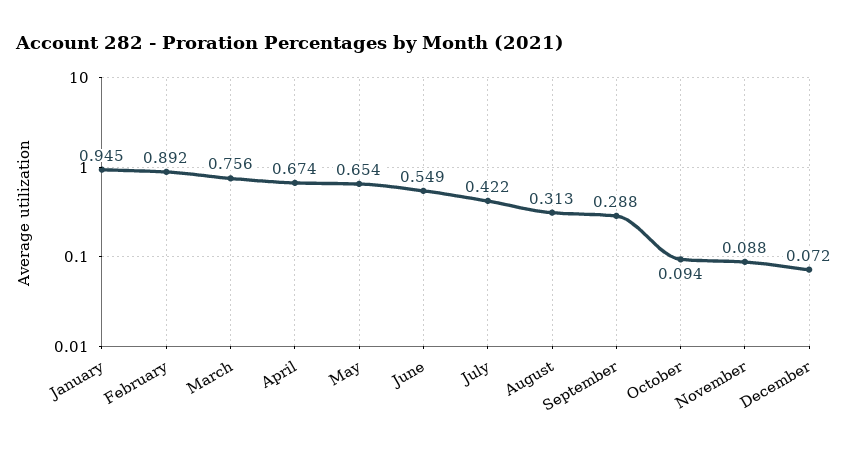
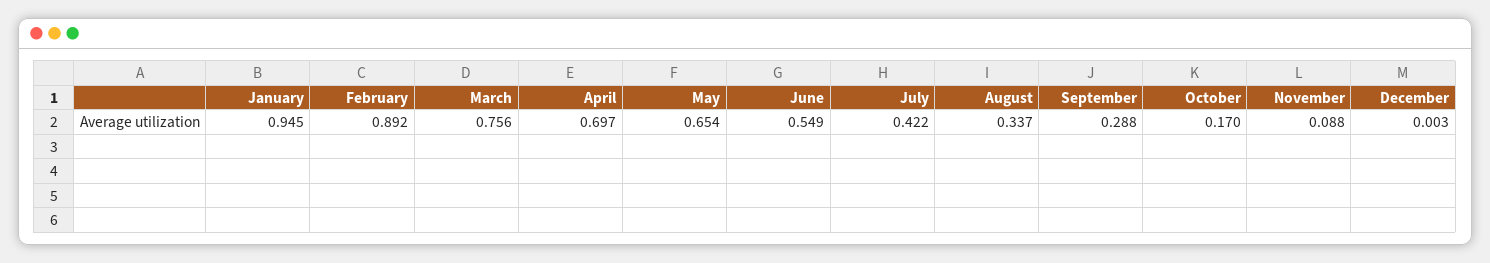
April: 0.674 -> 0.697
August: 0.313 -> 0.337
October: 0.094 -> 0.17
December: 0.072 -> 0.003

